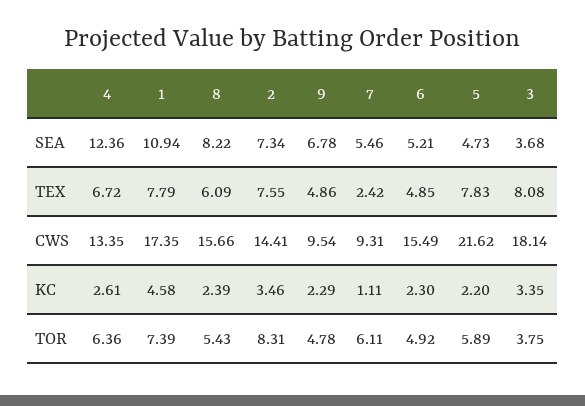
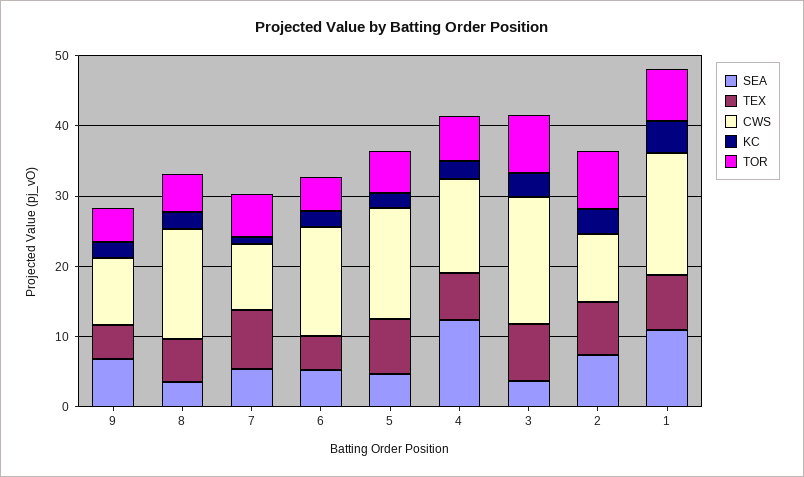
SEA, 8: 8.22 -> 4
TEX, 7: 2.42 -> 8
CWS, 2: 14.41 -> 10
CWS, 5: 21.62 -> 16
TOR, 3: 3.75 -> 8

